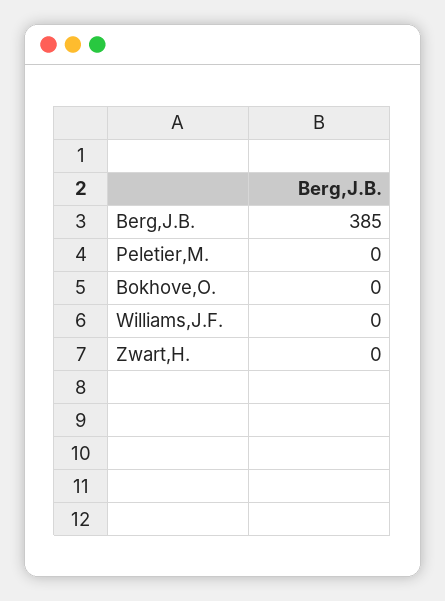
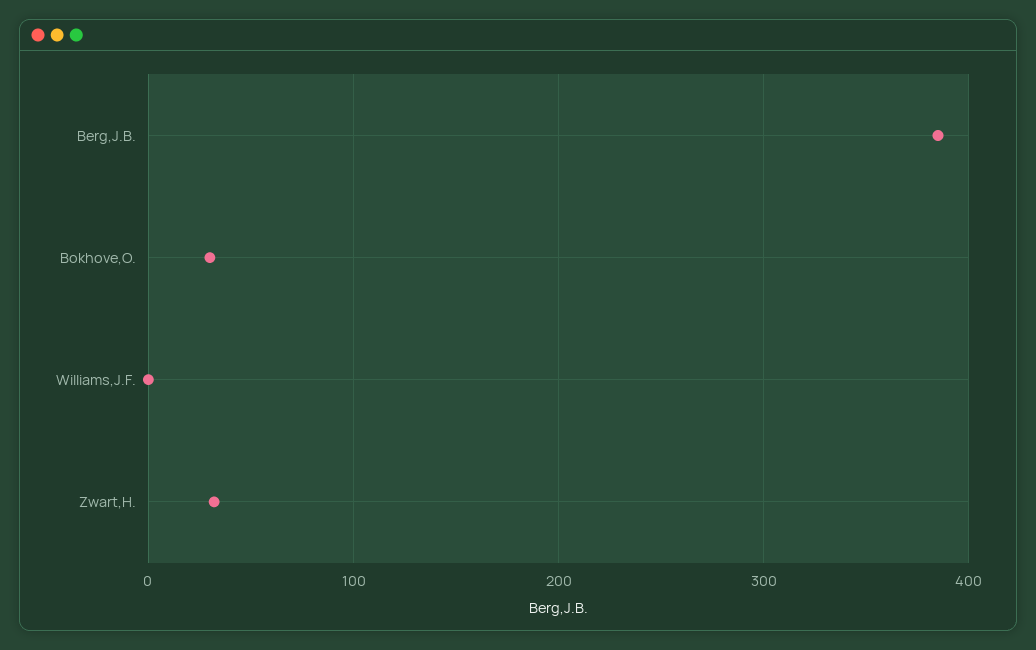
Peletier,M.: 0 -> none
Bokhove,O.: 0 -> 30
Zwart,H.: 0 -> 30

